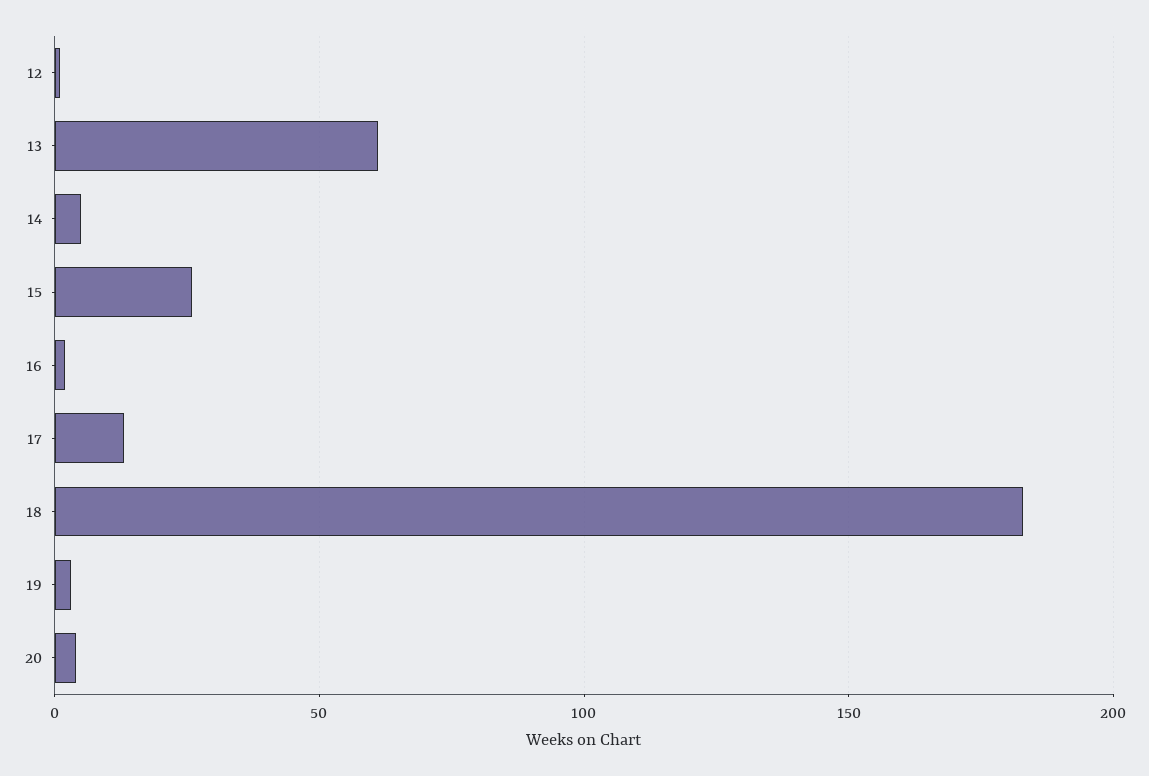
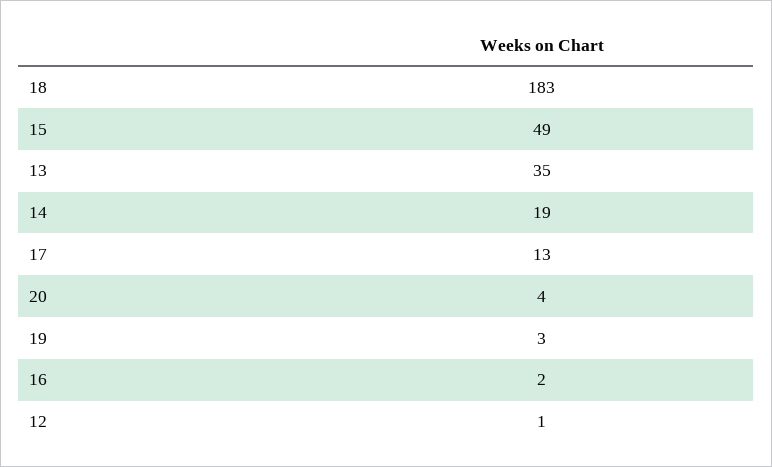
13: 60 -> 35
14: 5 -> 19
15: 25 -> 49

